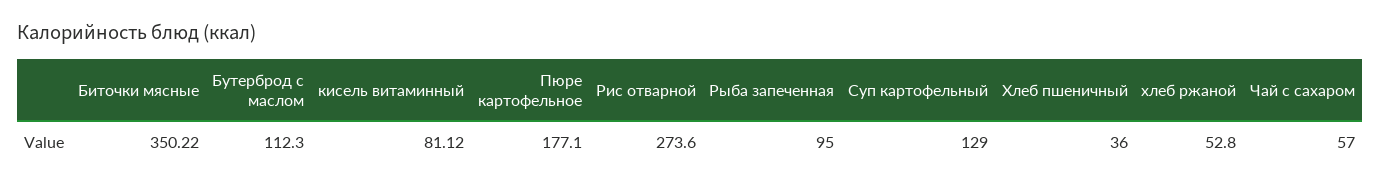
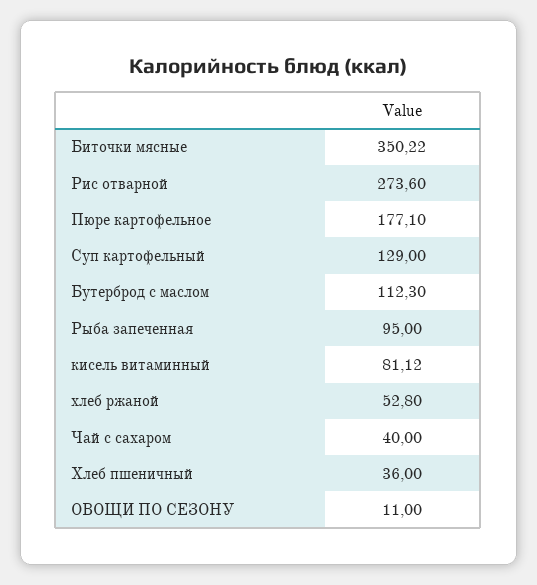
Чай с сахаром: 57 -> 40
ОВОЩИ ПО СЕЗОНУ: none -> 11

